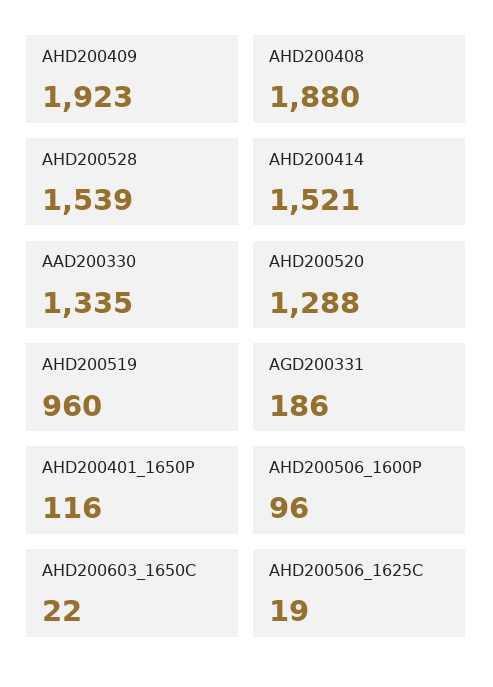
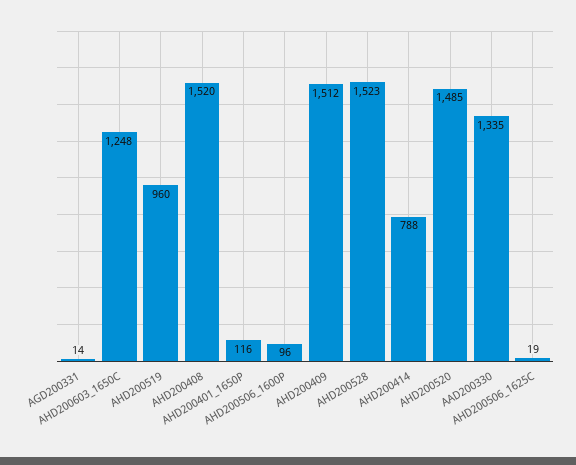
AHD200409: 1923 -> 1512
AHD200408: 1880 -> 1520
AHD200528: 1539 -> 1523
AHD200414: 1521 -> 788
AHD200520: 1288 -> 1485
AGD200331: 186 -> 14
AHD200603_1650C: 22 -> 1248

